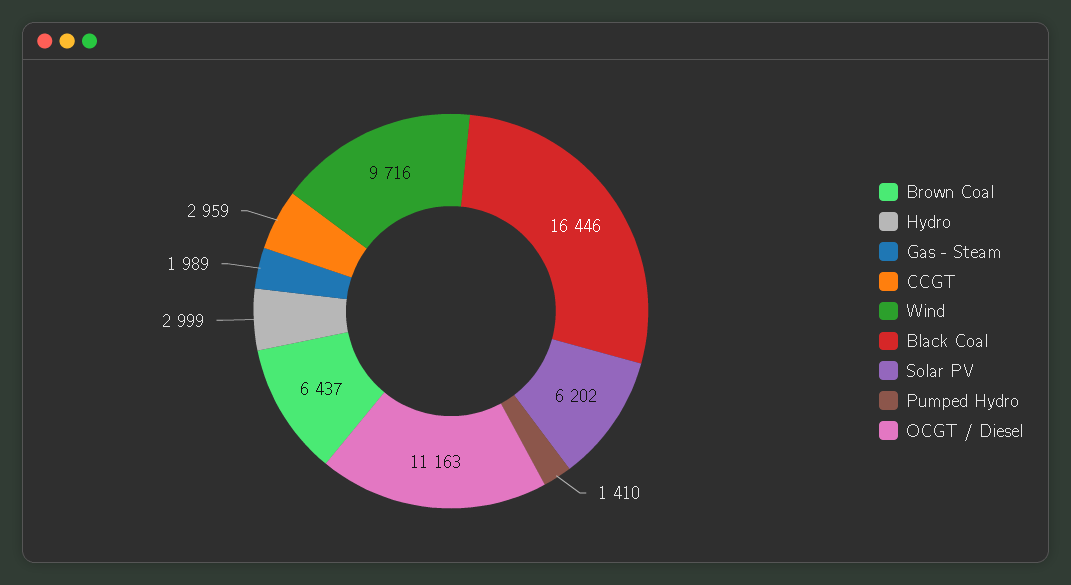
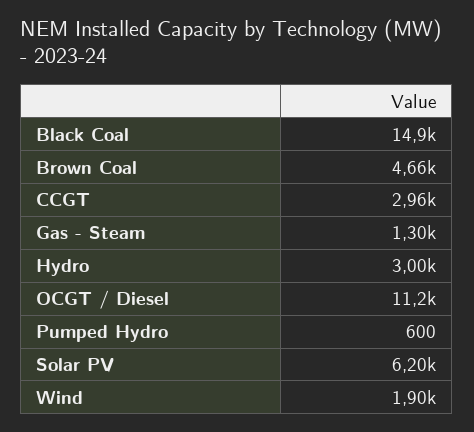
Brown Coal: 6437 -> 4660
Gas - Steam: 1989 -> 1300
Wind: 9716 -> 1900
Black Coal: 16446 -> 14900
Pumped Hydro: 1410 -> 600

